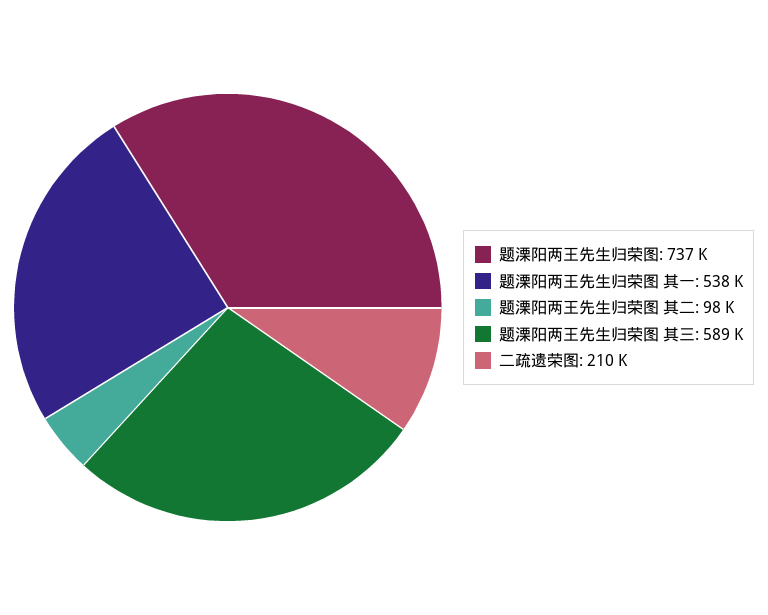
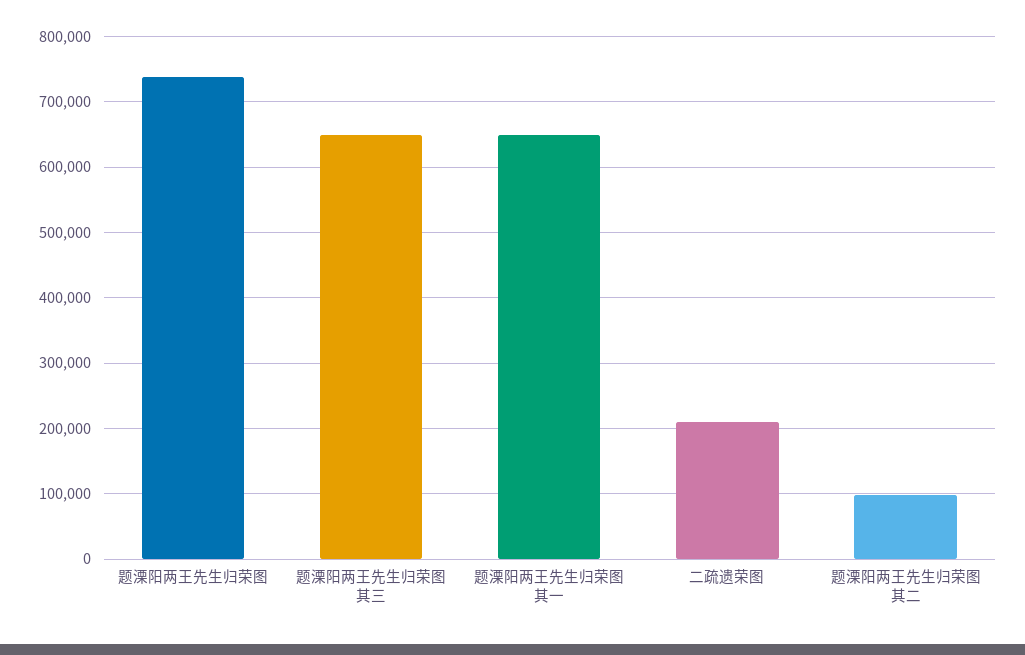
题溧阳两王先生归荣图 其一: 538000 -> 650000
题溧阳两王先生归荣图 其三: 589000 -> 650000

